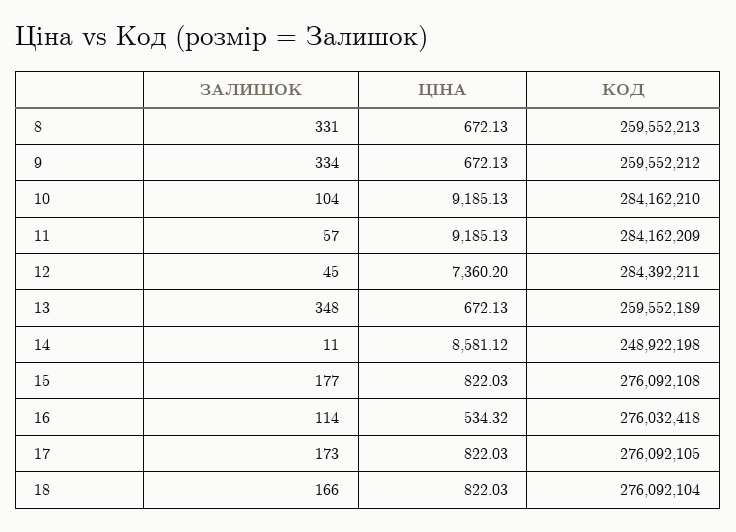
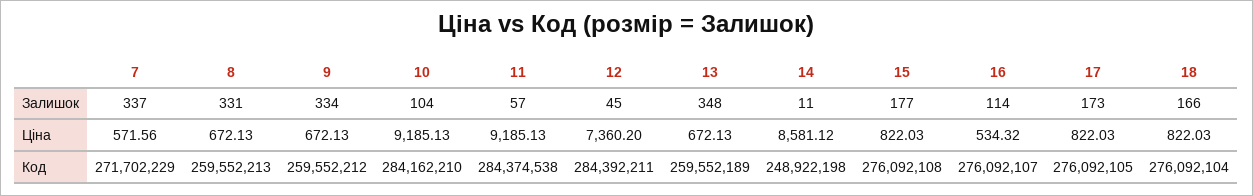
КОД, 11: 284162209 -> 284374538
КОД, 16: 276032418 -> 276092107
ЗАЛИШОК, 7: none -> 337
ЦІНА, 7: none -> 571.56
КОД, 7: none -> 271702229

